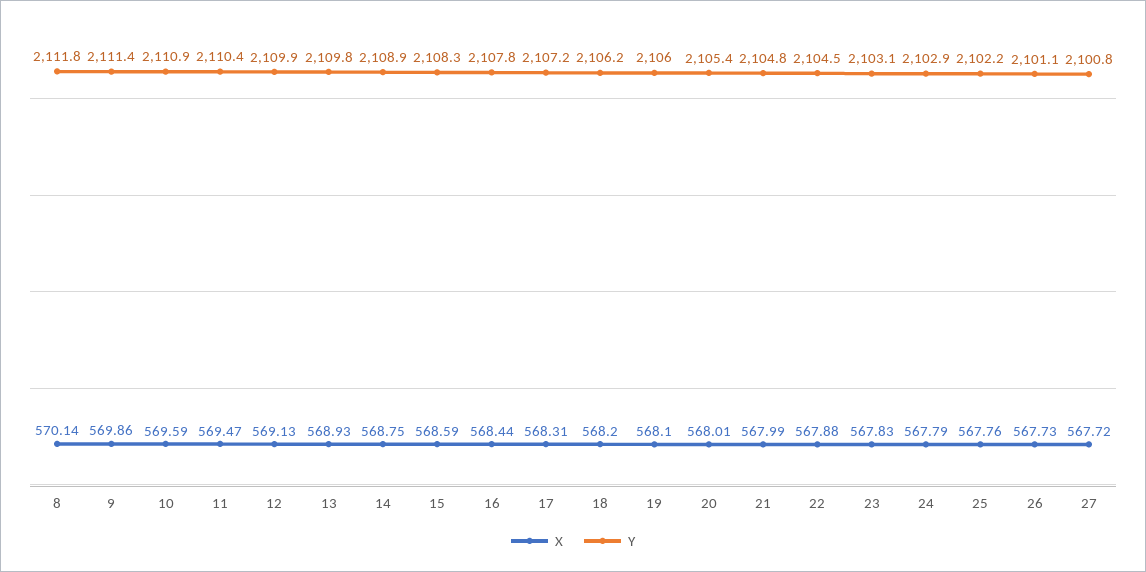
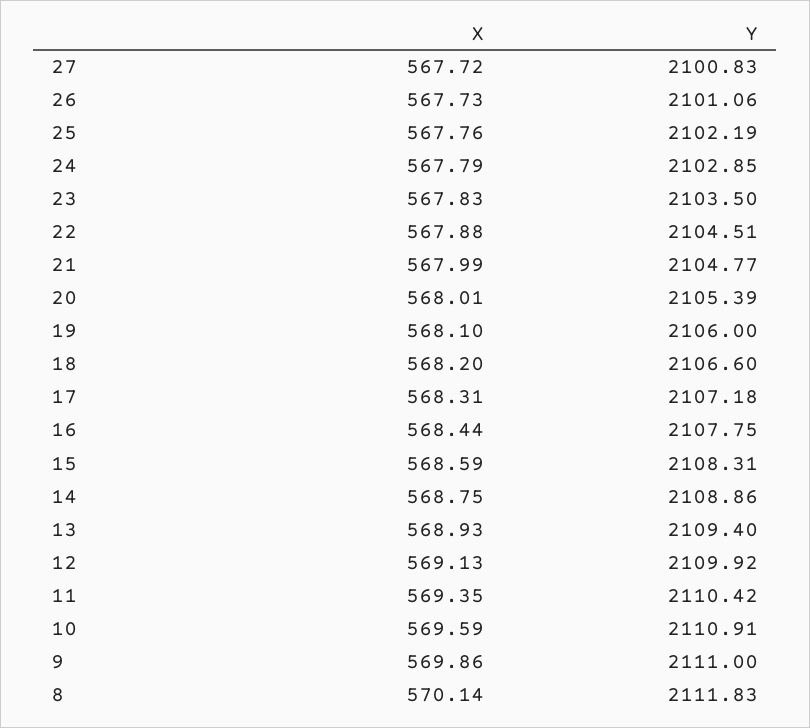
Y, 9: 2111.4 -> 2111
X, 11: 569.47 -> 569.35
Y, 13: 2109.8 -> 2109.4
Y, 18: 2106.2 -> 2106.6
Y, 23: 2103.1 -> 2103.5

